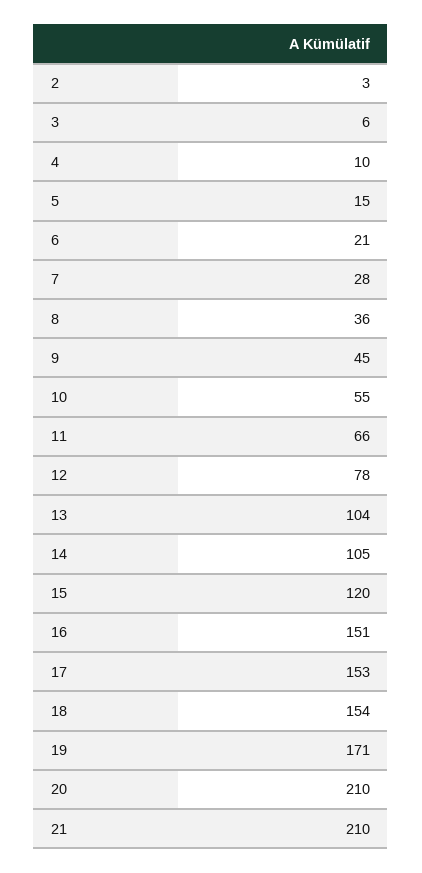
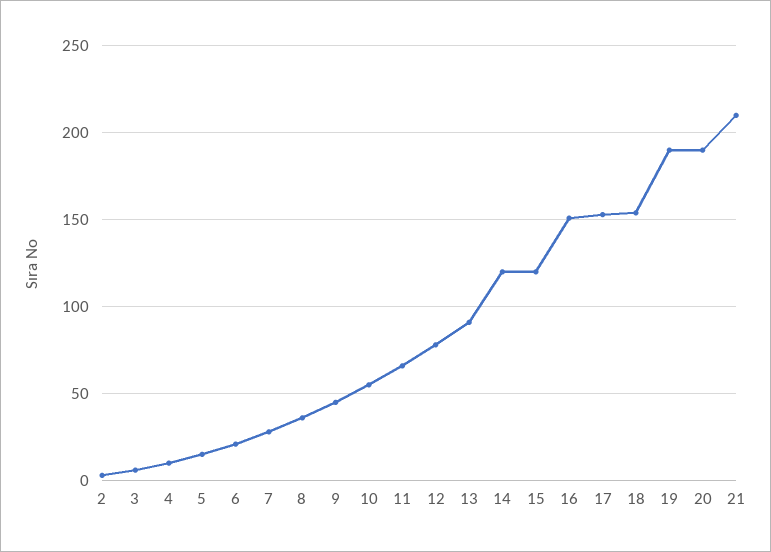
13: 104 -> 90
14: 105 -> 120
19: 171 -> 190
20: 210 -> 190

